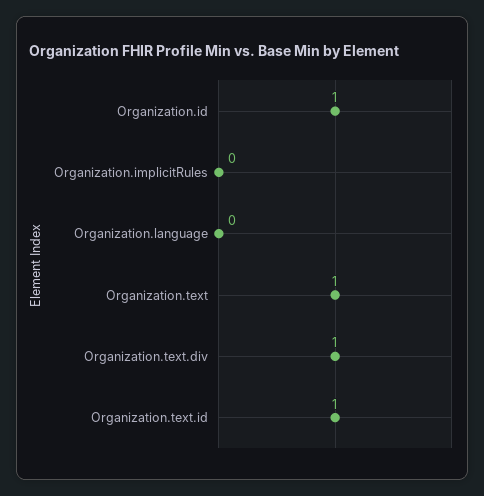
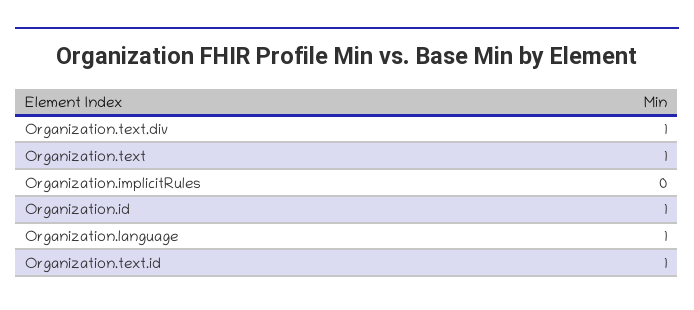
Organization.language: 0 -> 1

